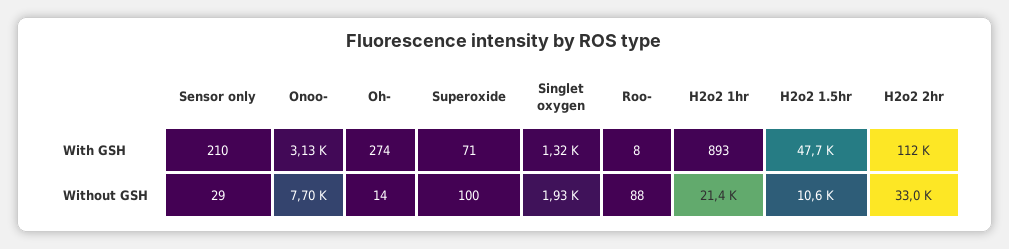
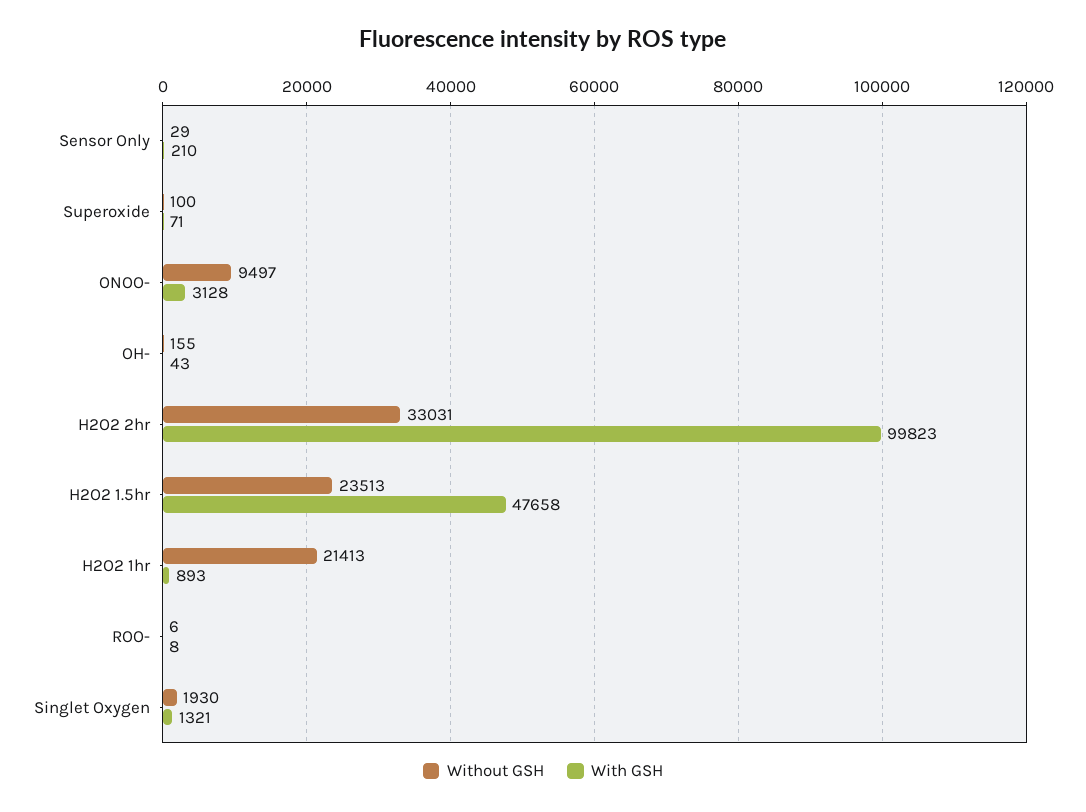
With GSH, Oh-: 274 -> 43
With GSH, H2o2 2hr: 112000 -> 99823
Without GSH, Onoo-: 7700 -> 9497
Without GSH, Oh-: 14 -> 155
Without GSH, Roo-: 88 -> 6
Without GSH, H2o2 1.5hr: 10600 -> 23513

